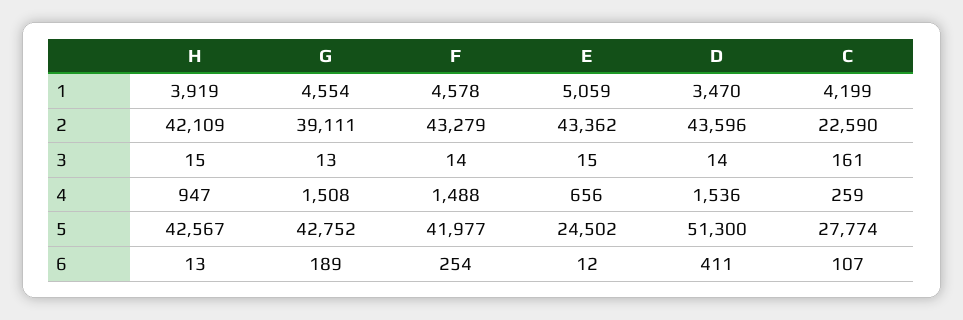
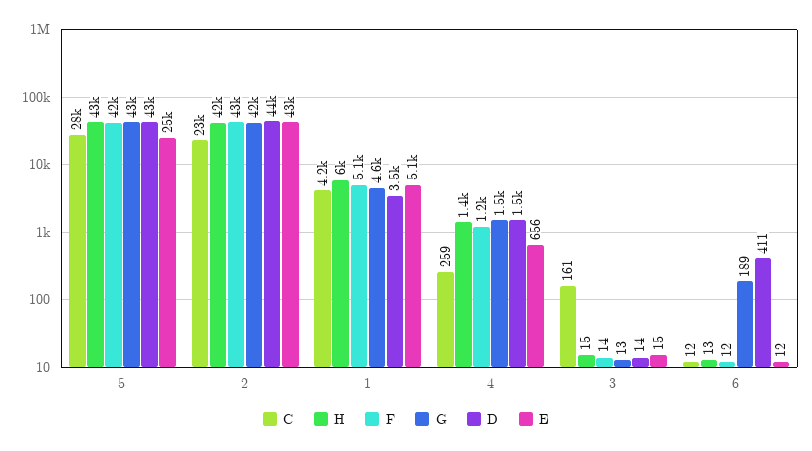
H, 1: 3919 -> 6000
F, 1: 4578 -> 5100
G, 2: 39111 -> 42000
H, 4: 947 -> 1400
F, 4: 1488 -> 1200
D, 5: 51300 -> 43000
F, 6: 254 -> 12
C, 6: 107 -> 12

